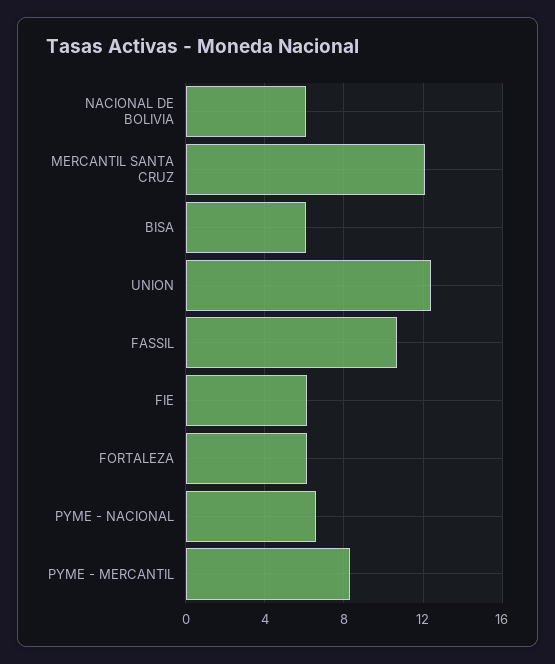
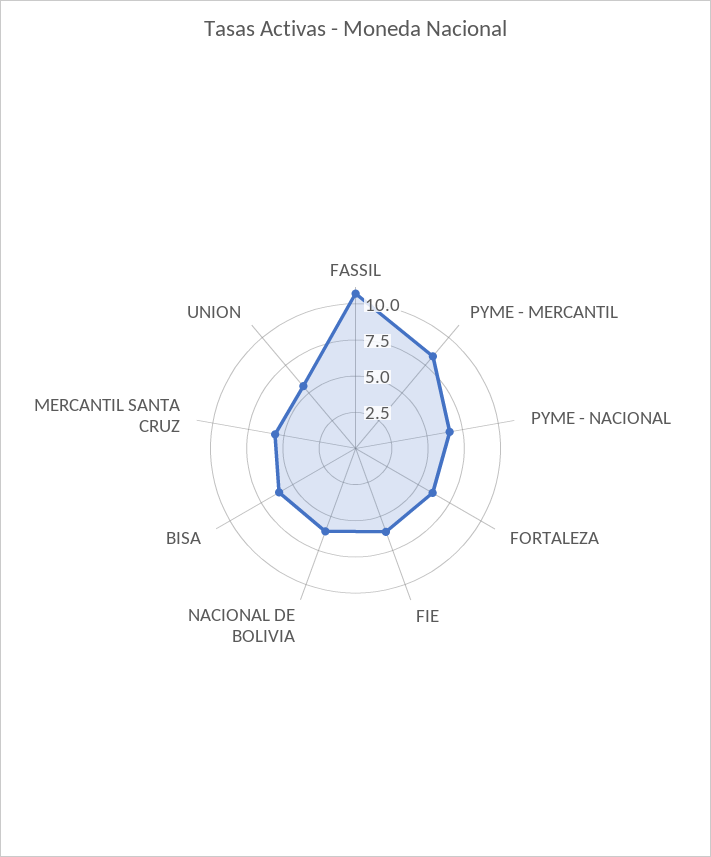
MERCANTIL SANTA CRUZ: 12 -> 5
UNION: 12.5 -> 5

